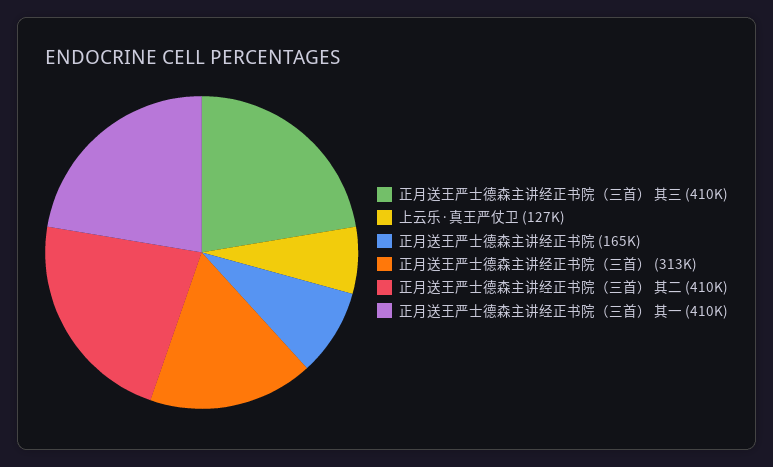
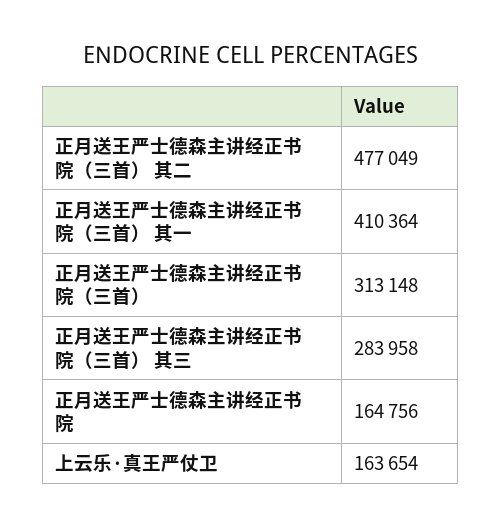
正月送王严士德森主讲经正书院（三首） 其三: 410000 -> 283958
上云乐·真王严仗卫: 127000 -> 163654
正月送王严士德森主讲经正书院（三首） 其二: 410000 -> 477049

